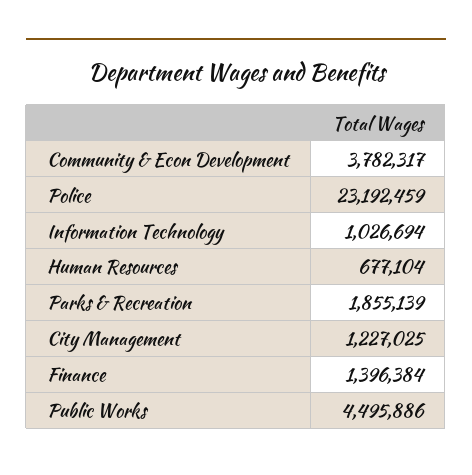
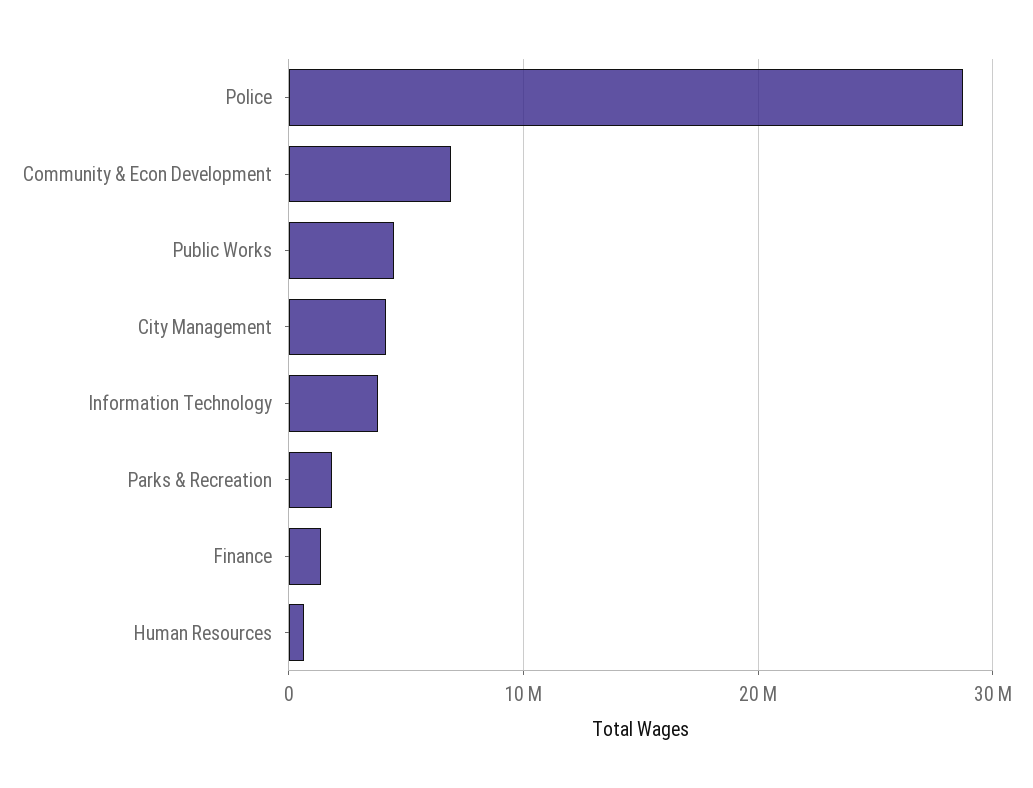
Community & Econ Development: 3782317 -> 7000000
Police: 23192459 -> 29000000
Information Technology: 1026694 -> 4000000
City Management: 1227025 -> 4000000

